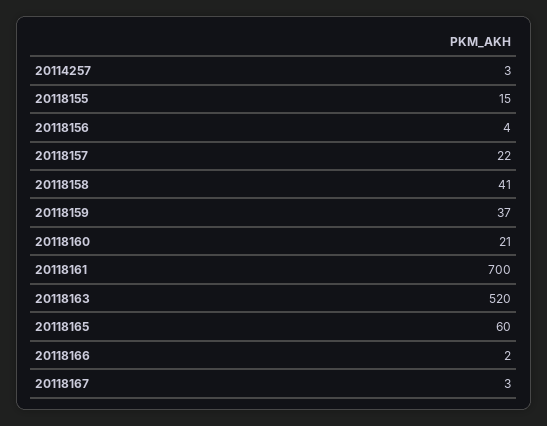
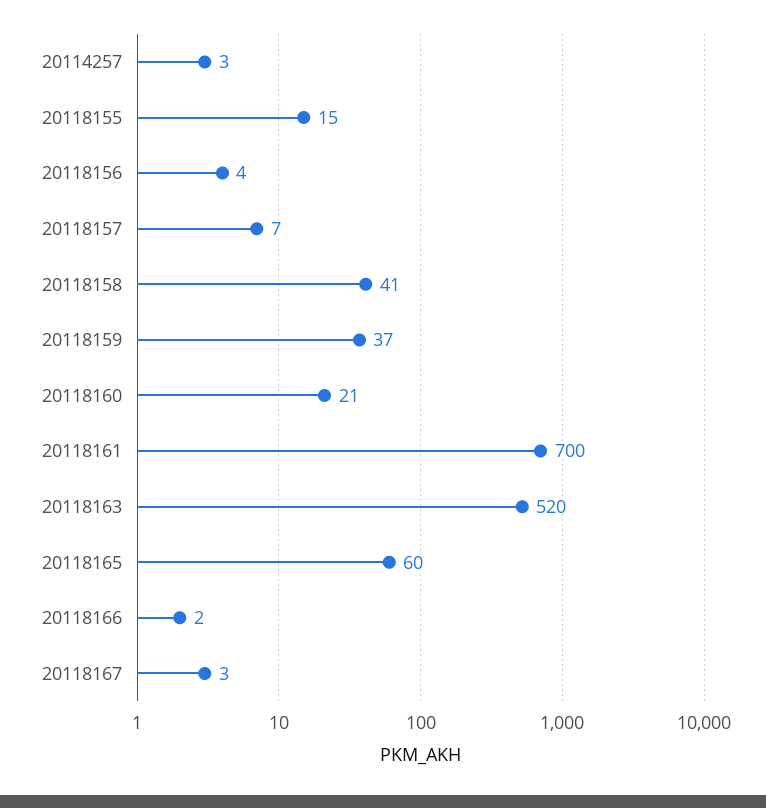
20118157: 22 -> 7

